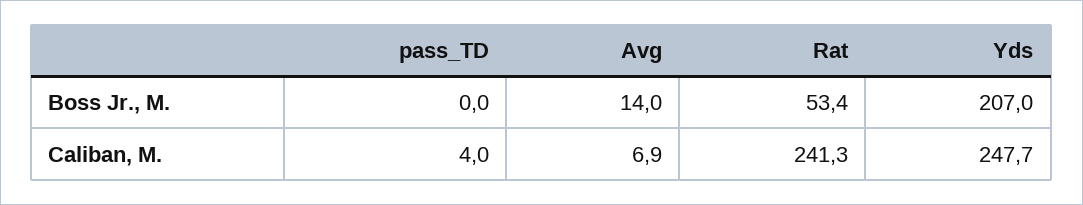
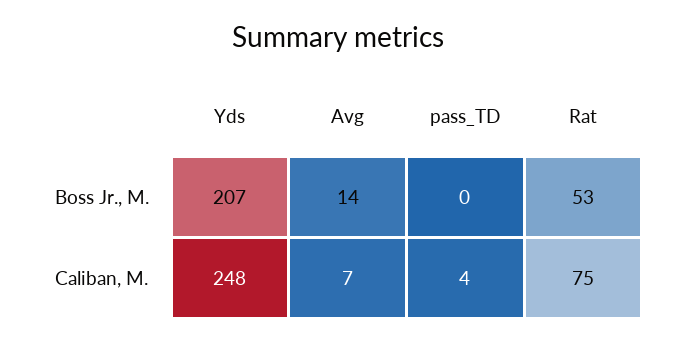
Rat, Caliban, M.: 241.3 -> 75

